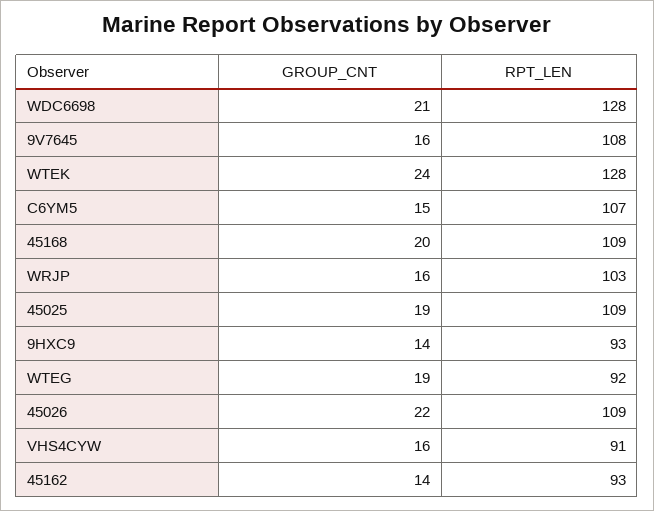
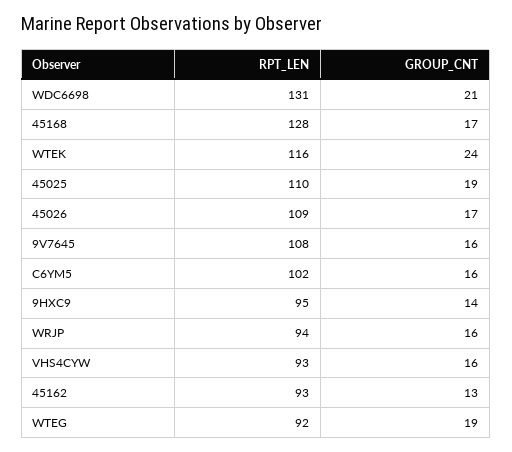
RPT_LEN, WDC6698: 128 -> 131
RPT_LEN, WTEK: 128 -> 116
GROUP_CNT, C6YM5: 15 -> 16
RPT_LEN, C6YM5: 107 -> 102
GROUP_CNT, 45168: 20 -> 17
RPT_LEN, 45168: 109 -> 128
RPT_LEN, WRJP: 103 -> 94
RPT_LEN, 45025: 109 -> 110
RPT_LEN, 9HXC9: 93 -> 95
GROUP_CNT, 45026: 22 -> 17
RPT_LEN, VHS4CYW: 91 -> 93
GROUP_CNT, 45162: 14 -> 13

